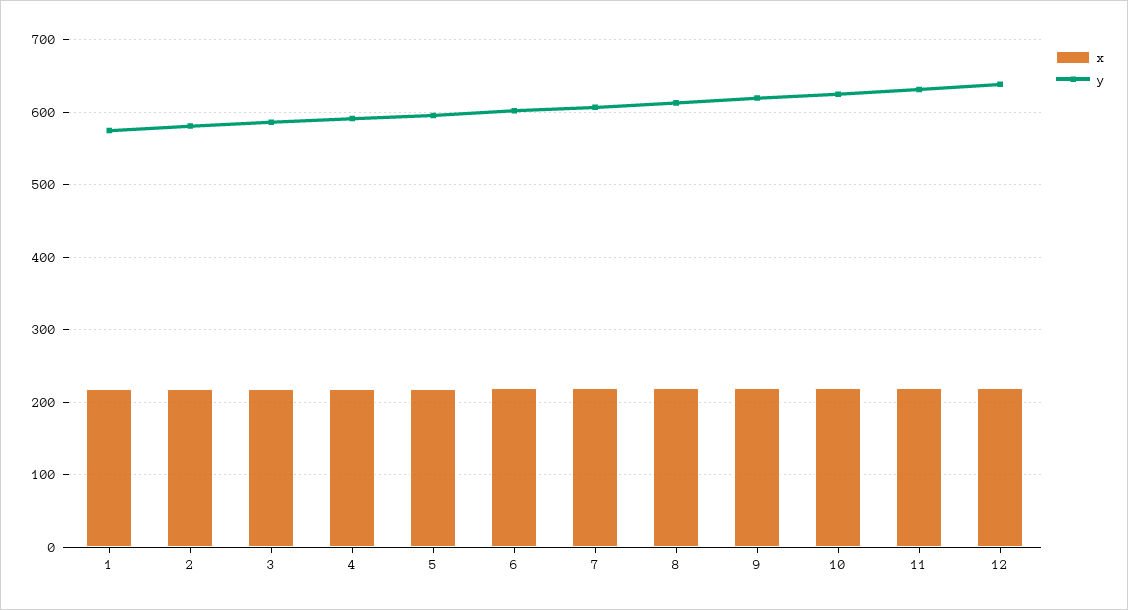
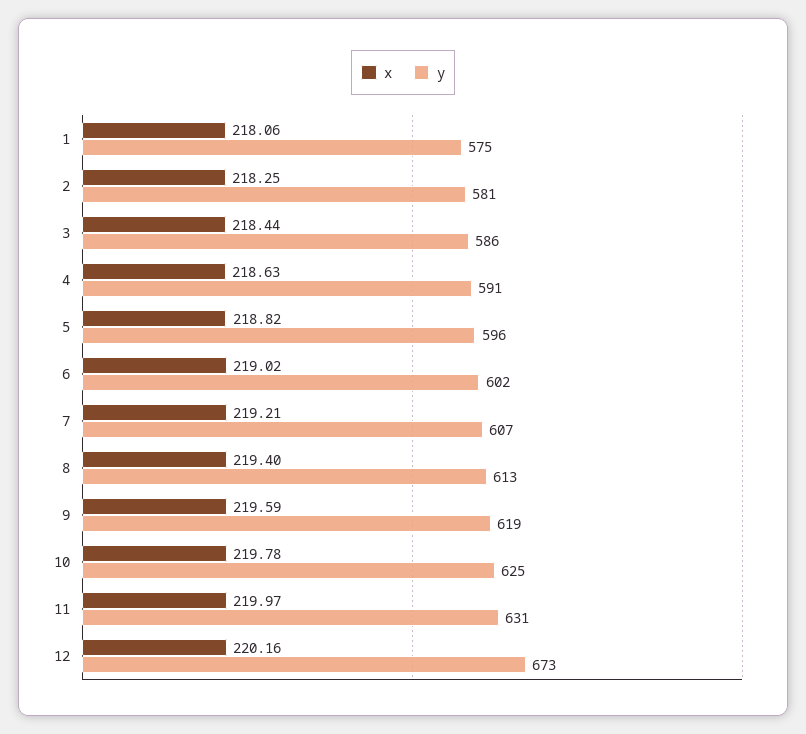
y, 12: 640 -> 673

